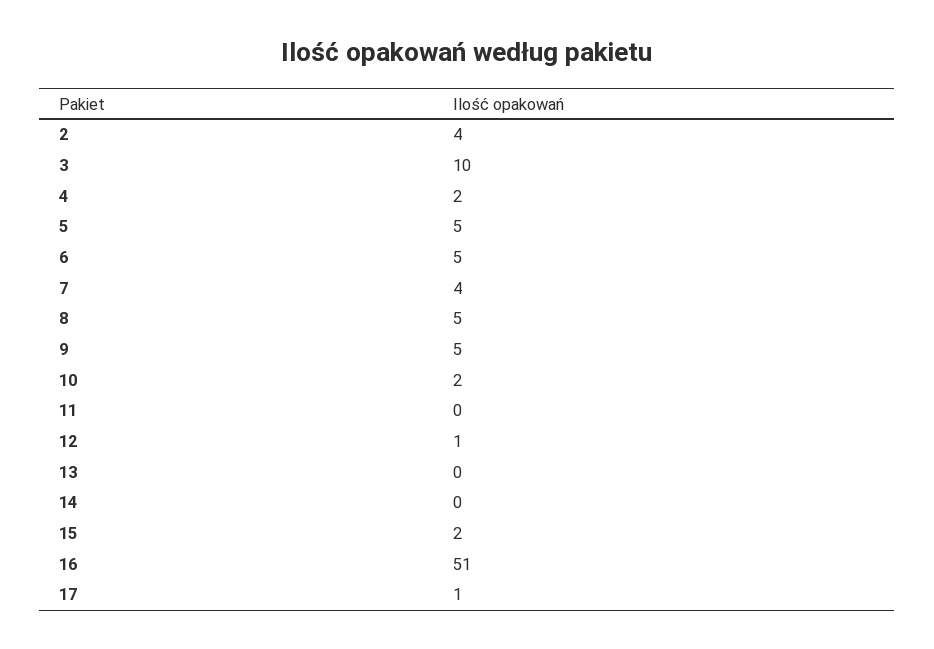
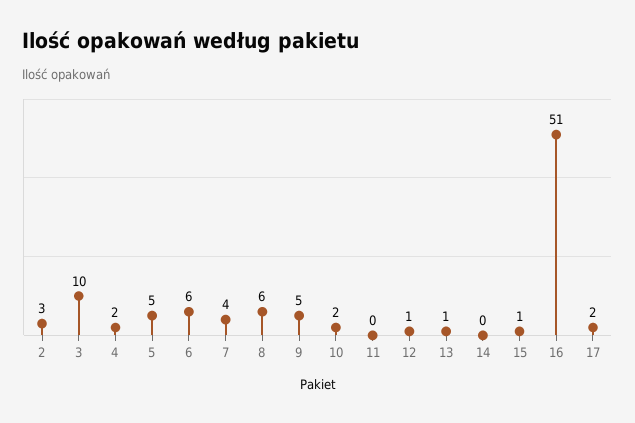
2: 4 -> 3
6: 5 -> 6
8: 5 -> 6
13: 0 -> 1
15: 2 -> 1
17: 1 -> 2

